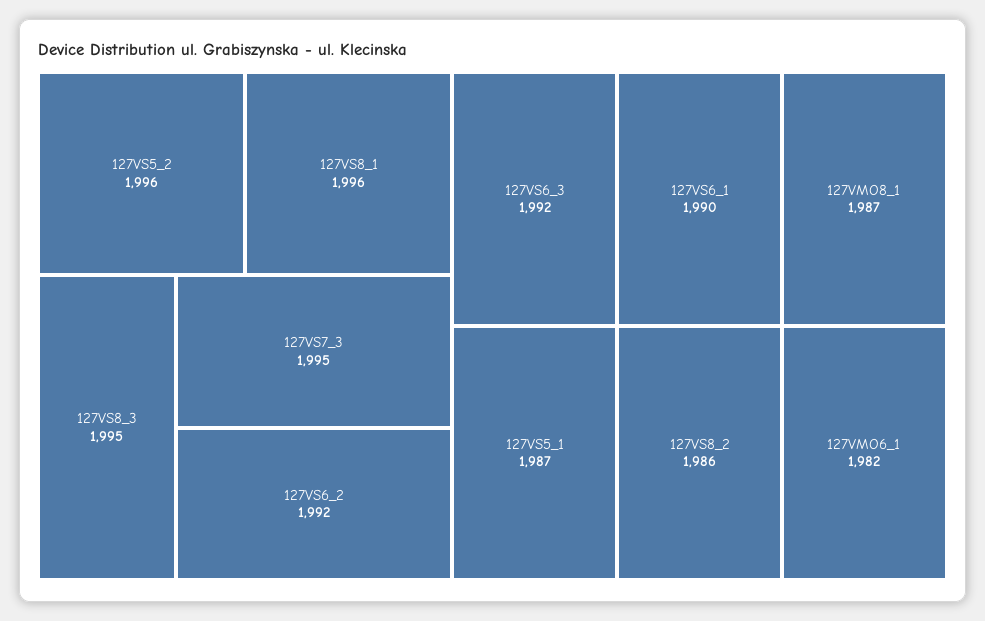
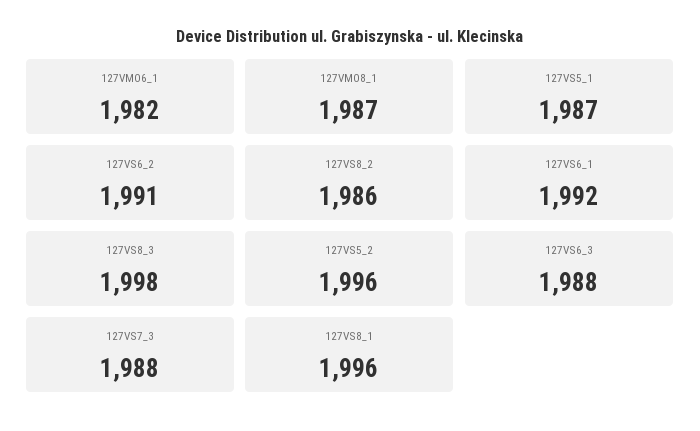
127VS8_3: 1995 -> 1998
127VS7_3: 1995 -> 1988
127VS6_2: 1992 -> 1991
127VS6_3: 1992 -> 1988
127VS6_1: 1990 -> 1992

